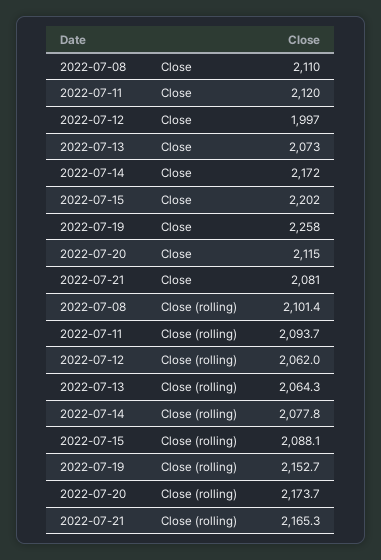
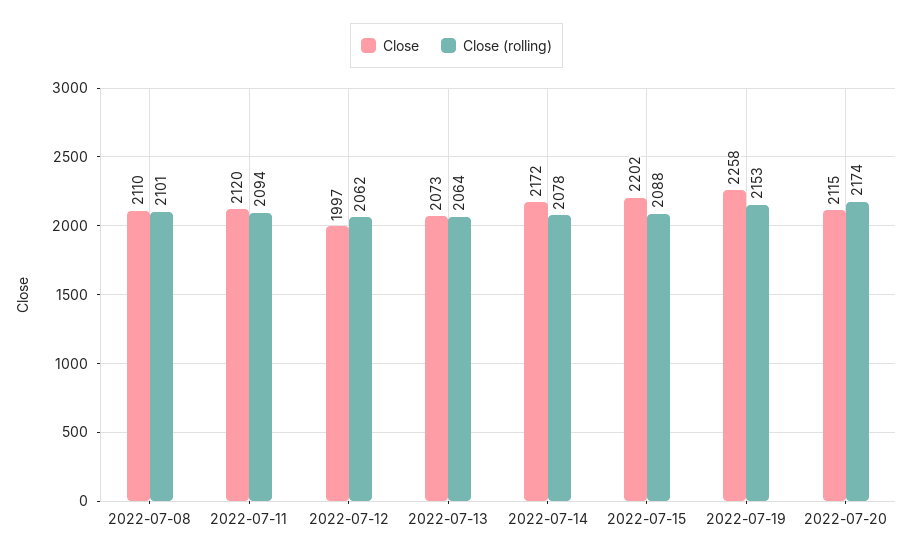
Close, 2022-07-21: 2081 -> none
Close (rolling), 2022-07-21: 2165.3 -> none

